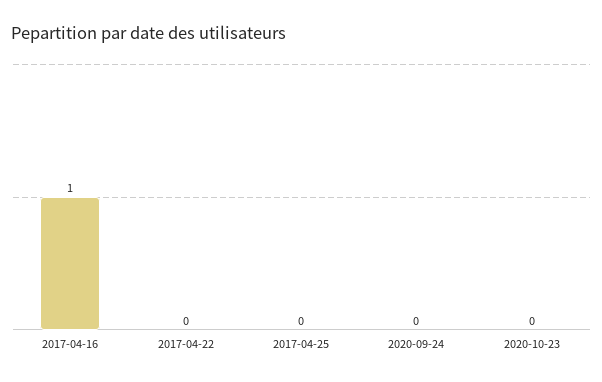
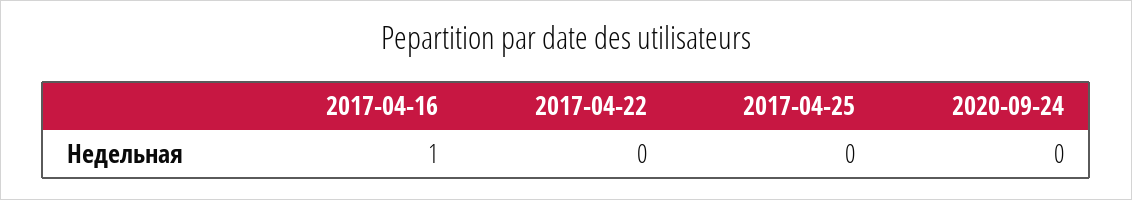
2020-10-23: 0 -> none

